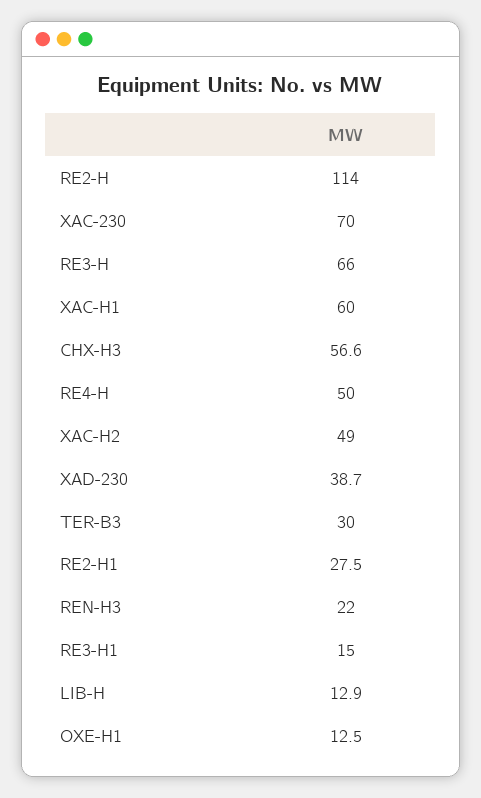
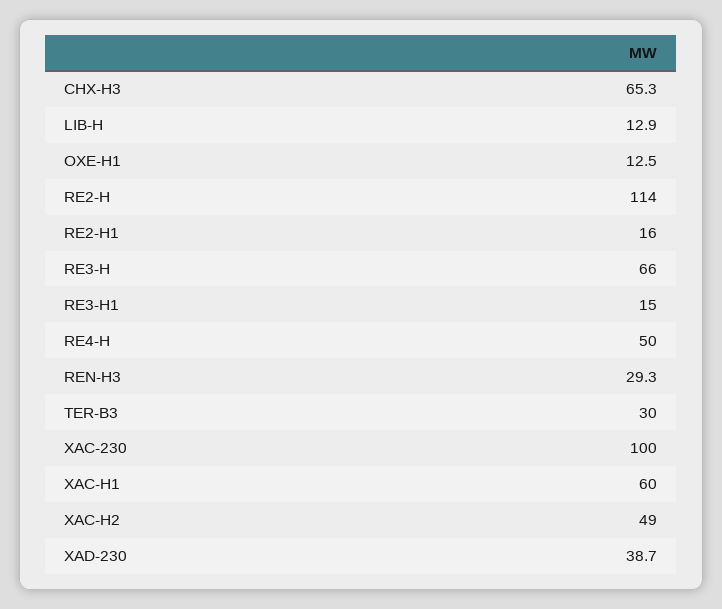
XAC-230: 70 -> 100
CHX-H3: 56.6 -> 65.3
RE2-H1: 27.5 -> 16
REN-H3: 22 -> 29.3

